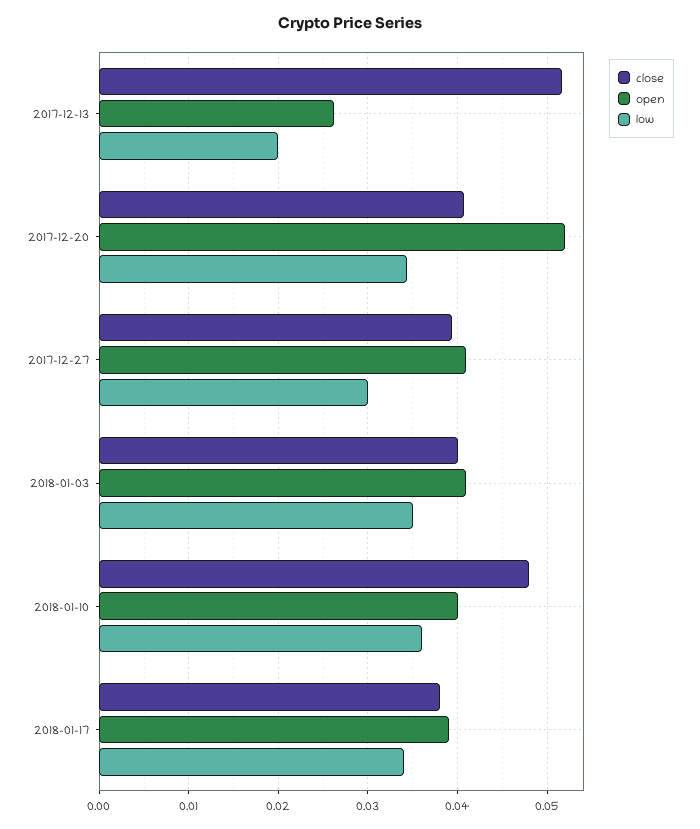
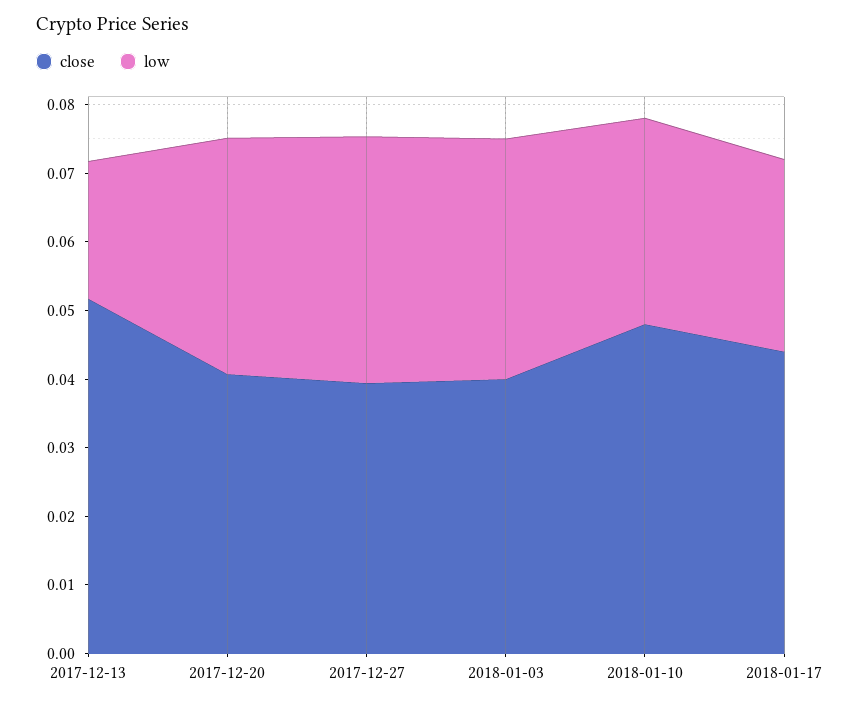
open, 2017-12-13: 0.026 -> none
open, 2017-12-20: 0.052 -> none
open, 2017-12-27: 0.041 -> none
low, 2017-12-27: 0.03 -> 0.036
open, 2018-01-03: 0.041 -> none
open, 2018-01-10: 0.04 -> none
low, 2018-01-10: 0.036 -> 0.03
close, 2018-01-17: 0.038 -> 0.044
open, 2018-01-17: 0.039 -> none
low, 2018-01-17: 0.034 -> 0.028

